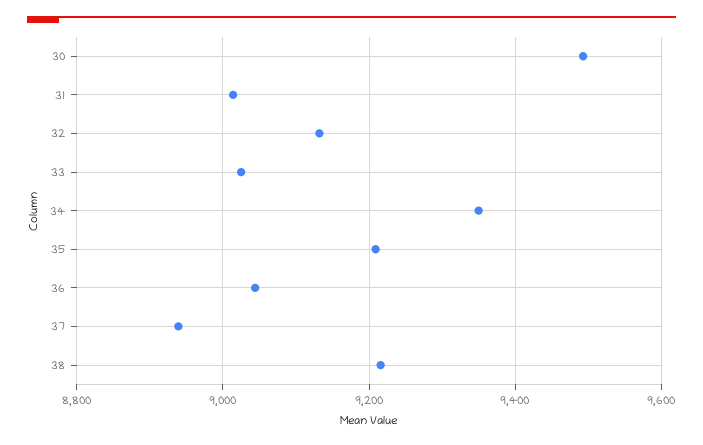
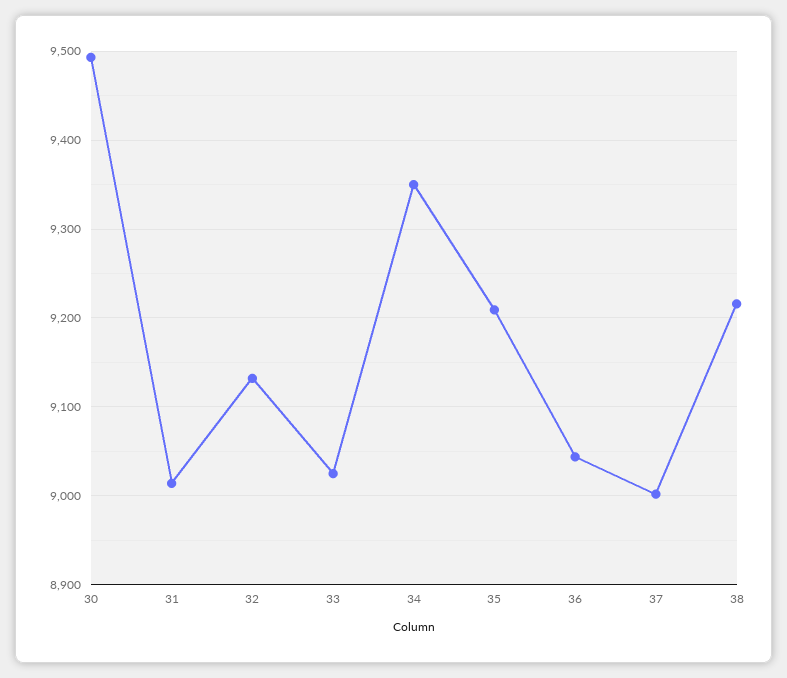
37: 8940 -> 9000

